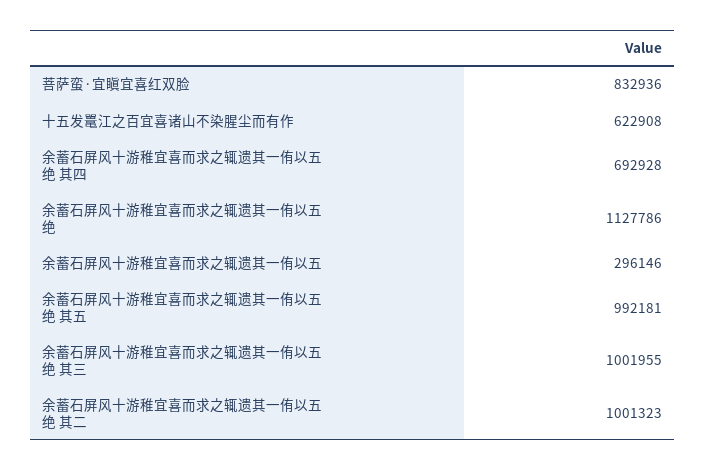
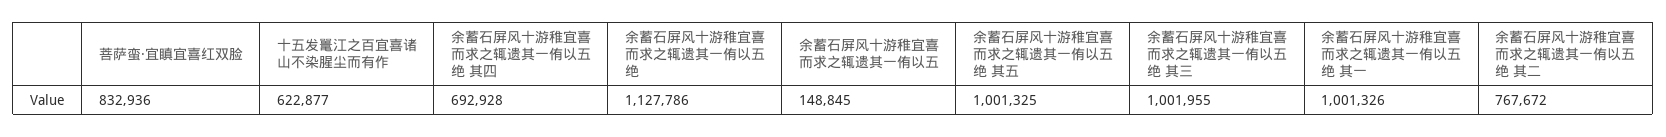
十五发鼍江之百宜喜诸山不染腥尘而有作: 622908 -> 622877
余蓄石屏风十游稚宜喜而求之辄遗其一侑以五: 296146 -> 148845
余蓄石屏风十游稚宜喜而求之辄遗其一侑以五绝 其五: 992181 -> 1001325
余蓄石屏风十游稚宜喜而求之辄遗其一侑以五绝 其二: 1001323 -> 767672
余蓄石屏风十游稚宜喜而求之辄遗其一侑以五绝 其一: none -> 1001326

